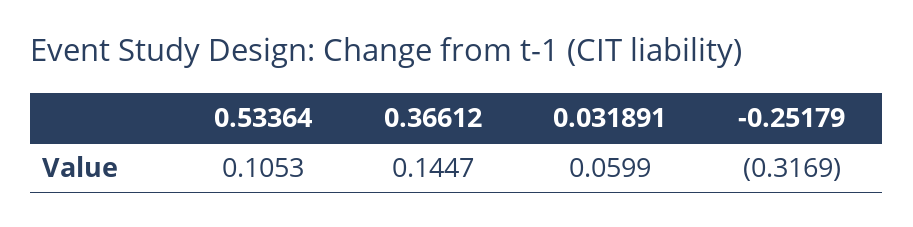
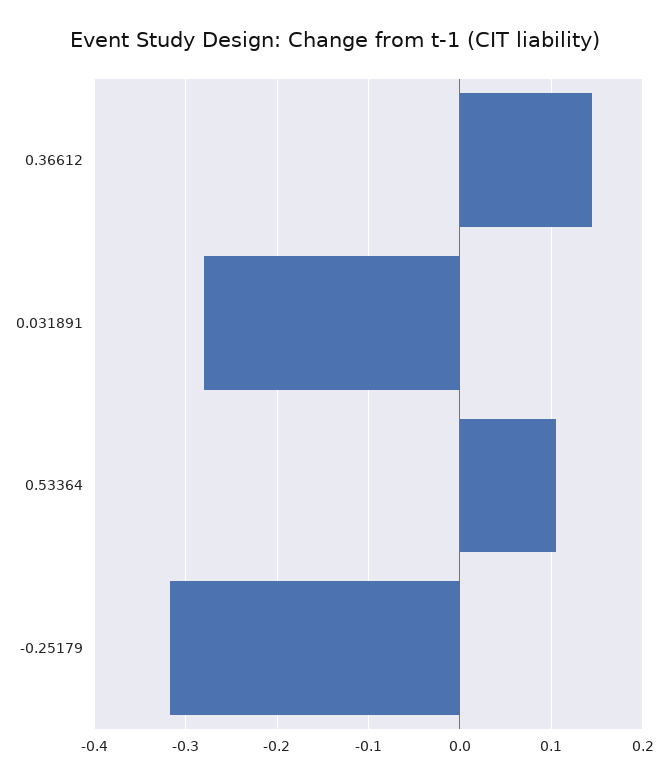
0.031891: 0.0599 -> -0.28

